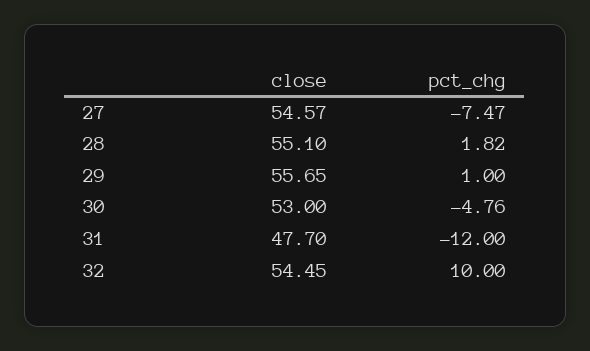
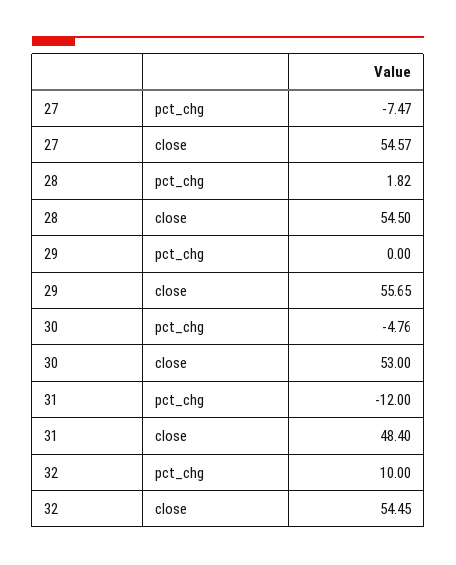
close, 28: 55.1 -> 54.5
pct_chg, 29: 1 -> 0
close, 31: 47.7 -> 48.4

